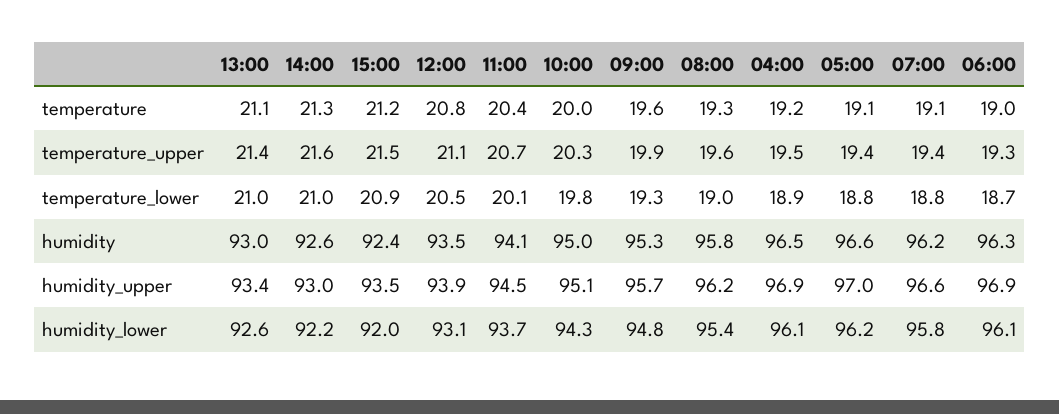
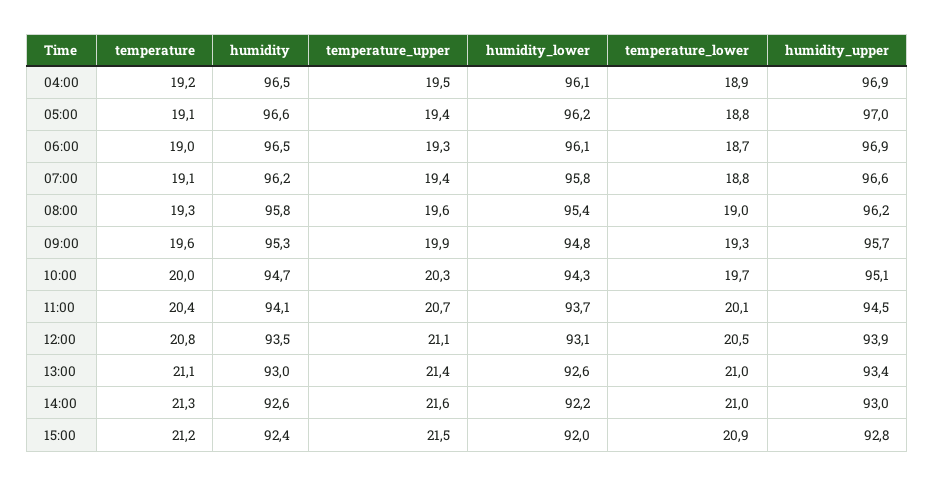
10:00, temperature_lower: 19.8 -> 19.7
10:00, humidity: 95 -> 94.7
06:00, humidity: 96.3 -> 96.5
15:00, humidity_upper: 93.5 -> 92.8

